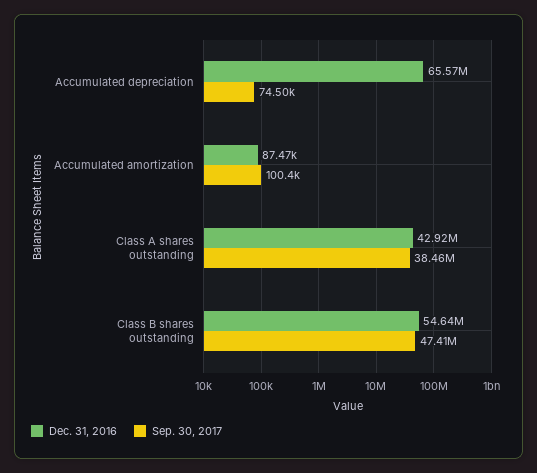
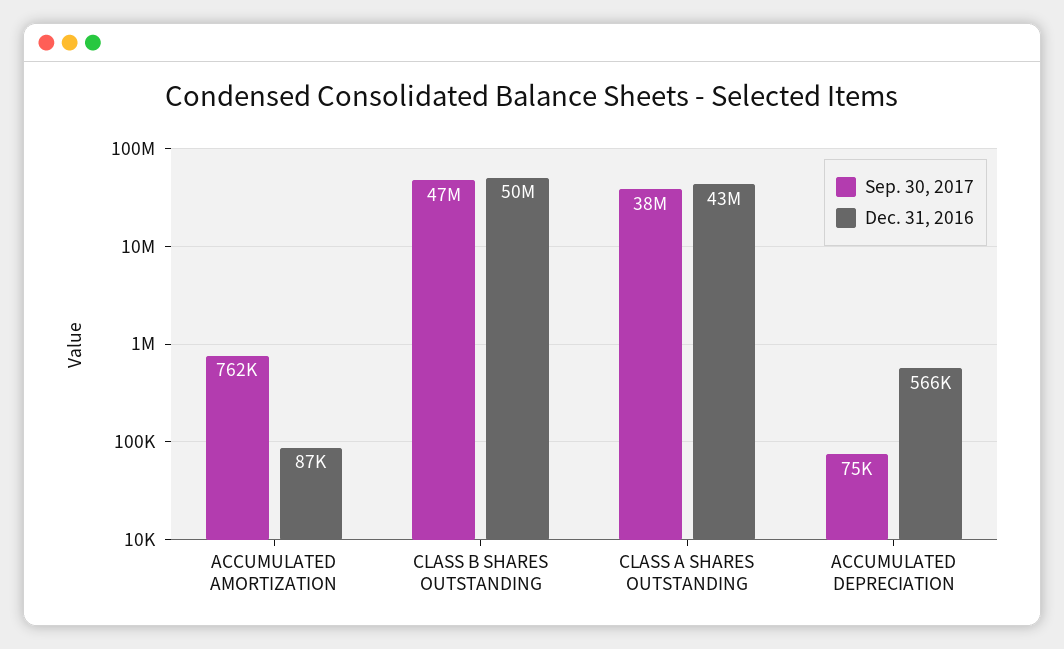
Dec. 31, 2016, Accumulated depreciation: 65570000 -> 566000
Sep. 30, 2017, Accumulated amortization: 100400 -> 762000
Dec. 31, 2016, Class B shares outstanding: 54640000 -> 50000000

